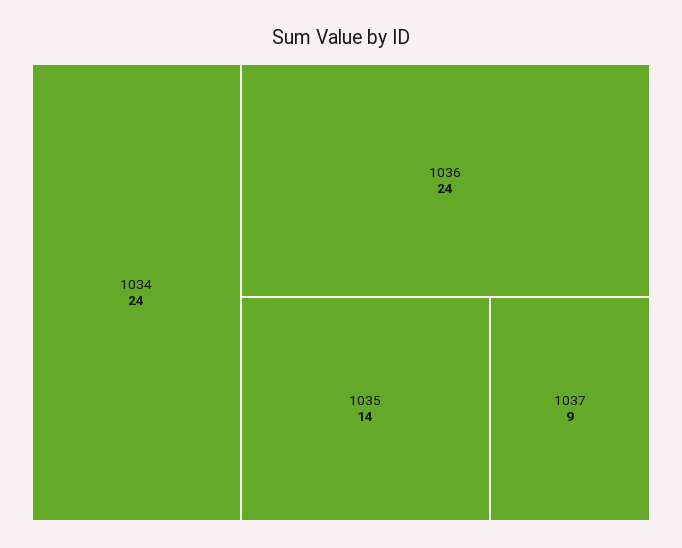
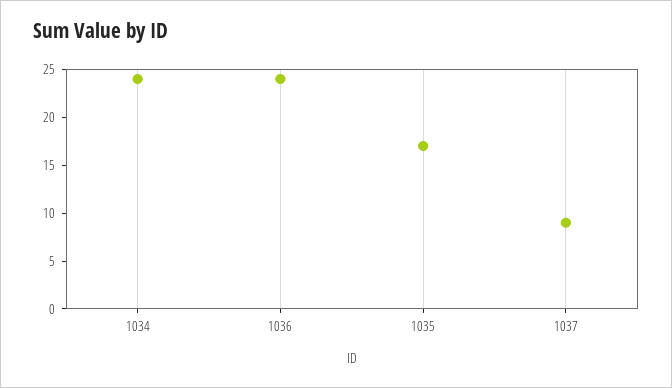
1035: 14 -> 17

